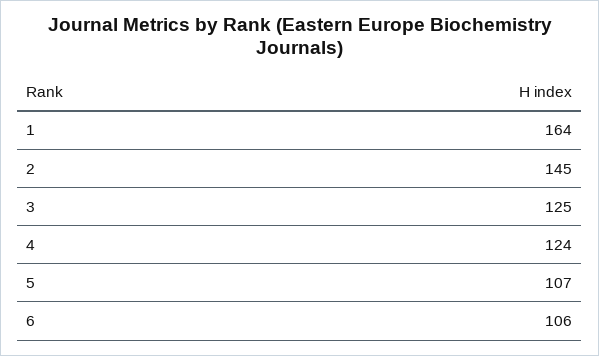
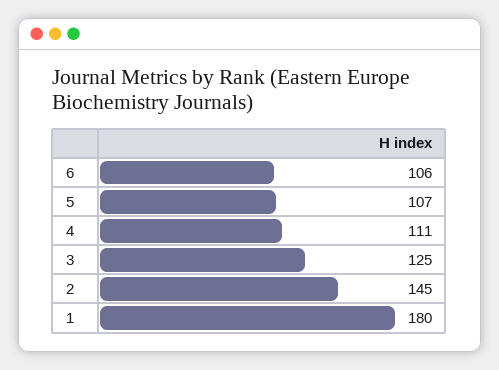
1: 164 -> 180
4: 124 -> 111

